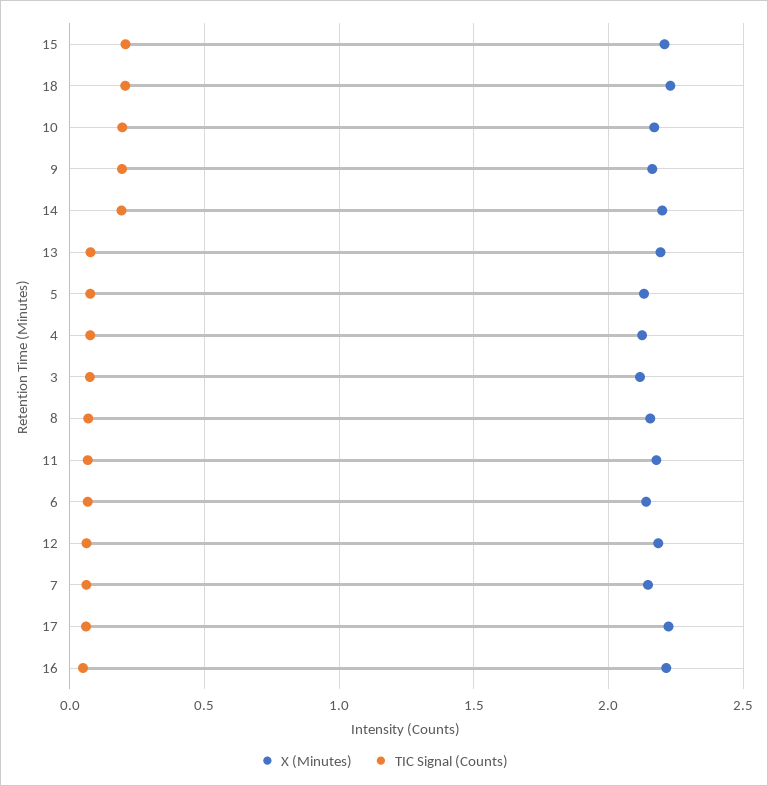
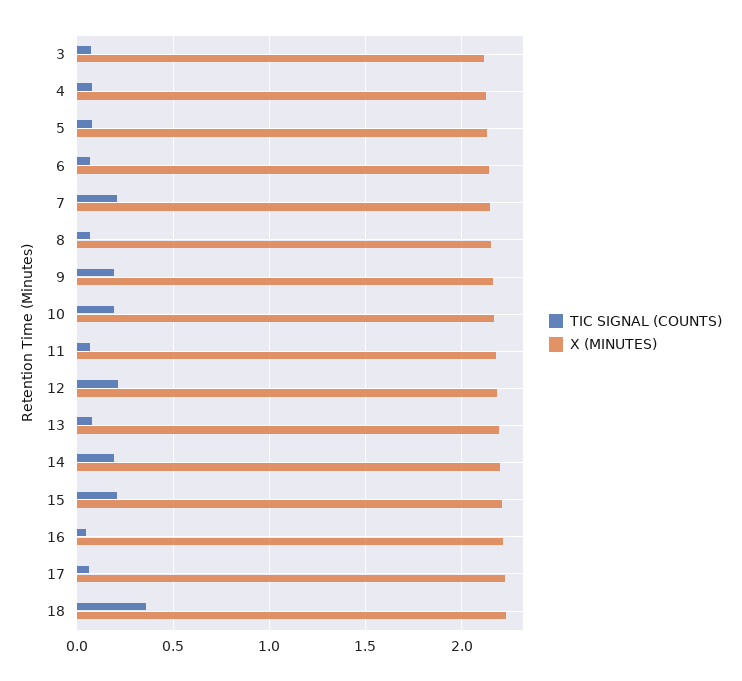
TIC Signal (Counts), 18: 0.2 -> 0.35
TIC Signal (Counts), 12: 0.05 -> 0.2
TIC Signal (Counts), 7: 0.05 -> 0.2

